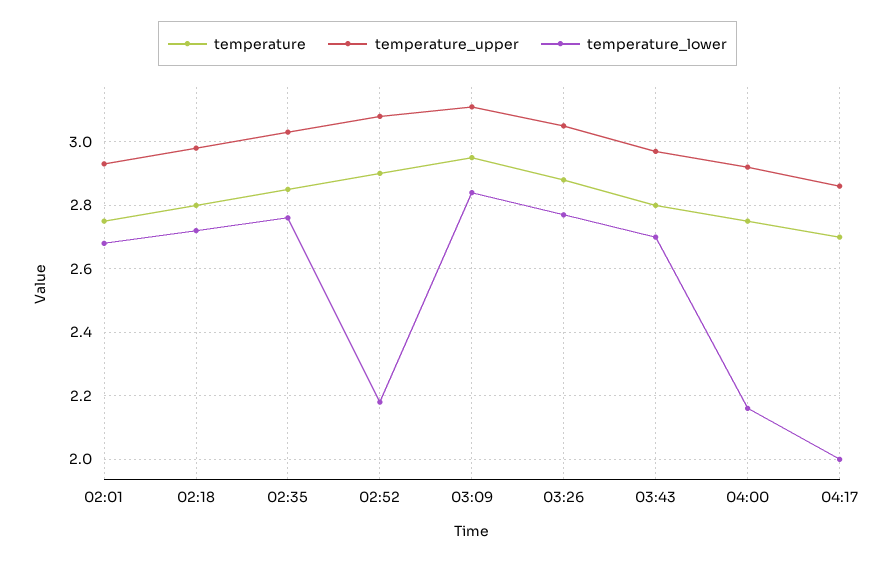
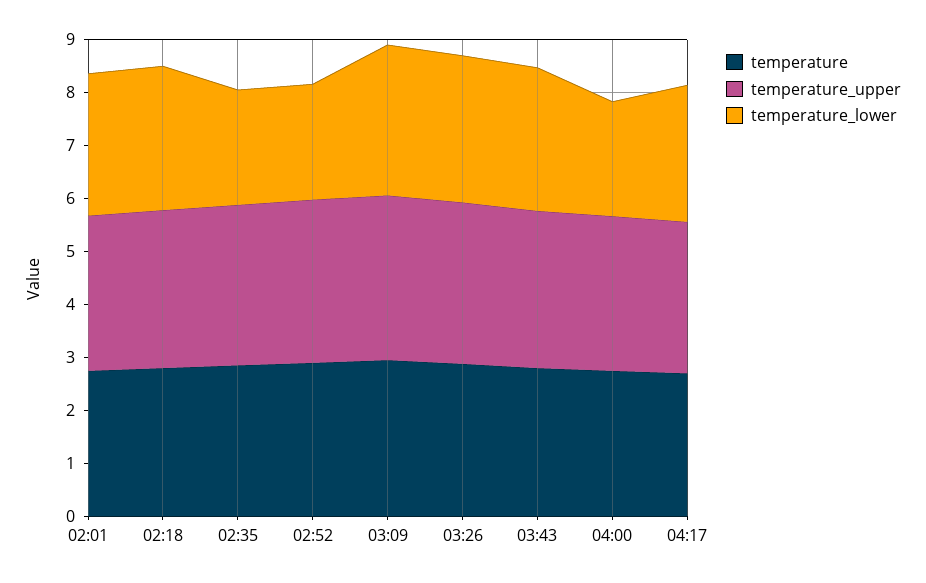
temperature_lower, 02:35: 2.75 -> 2.2
temperature_lower, 04:17: 2 -> 2.6

